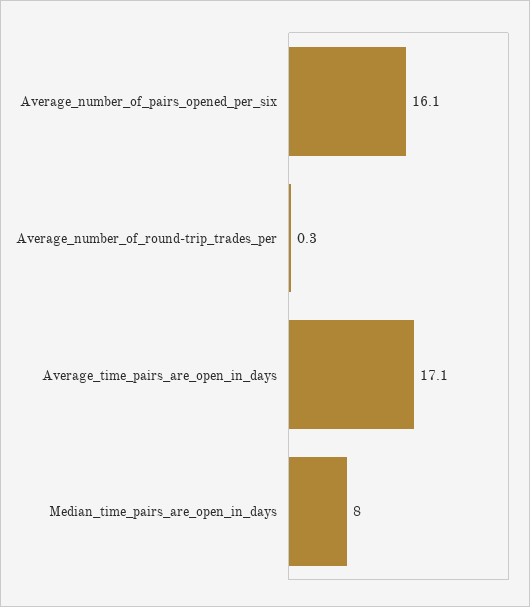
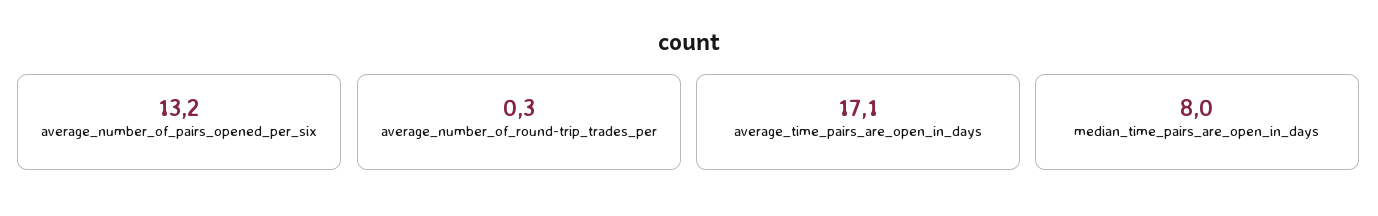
Average_number_of_pairs_opened_per_six: 16.1 -> 13.2

